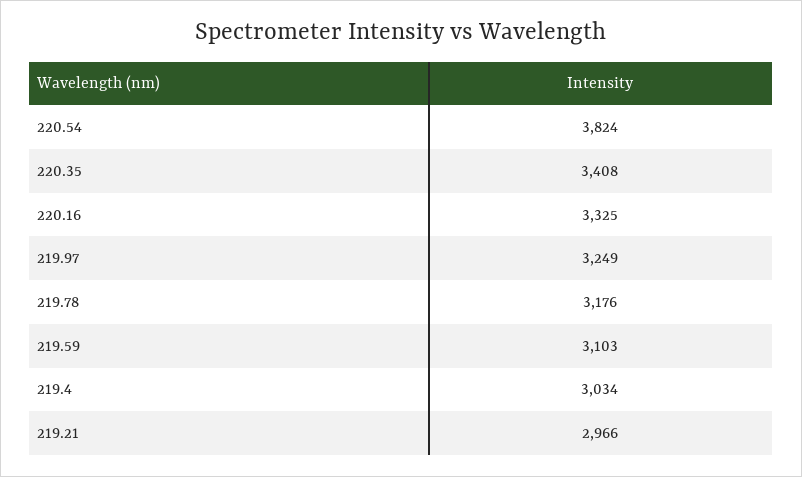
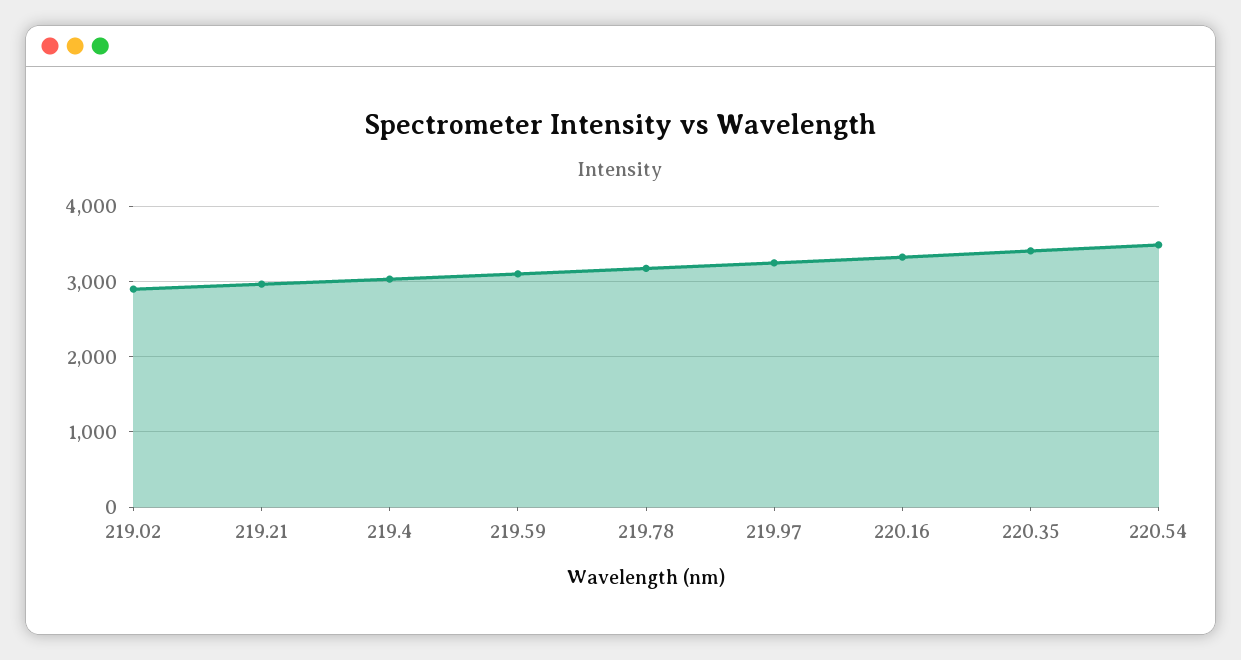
220.54: 3824 -> 3500
219.02: none -> 2900

